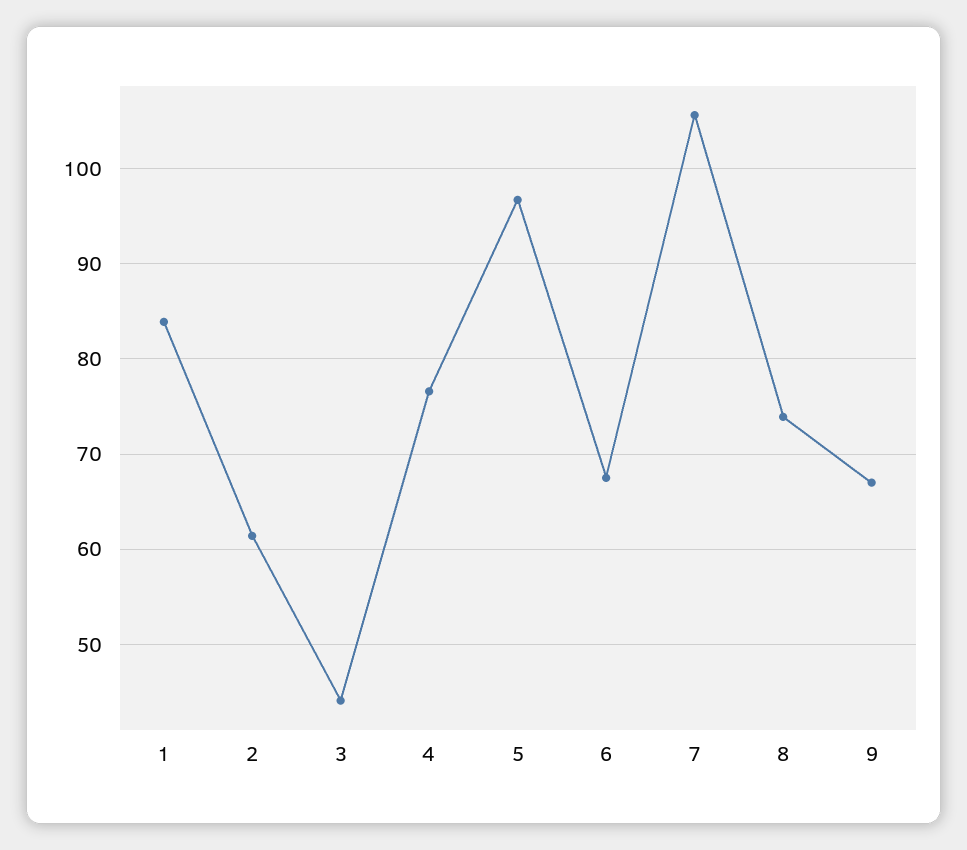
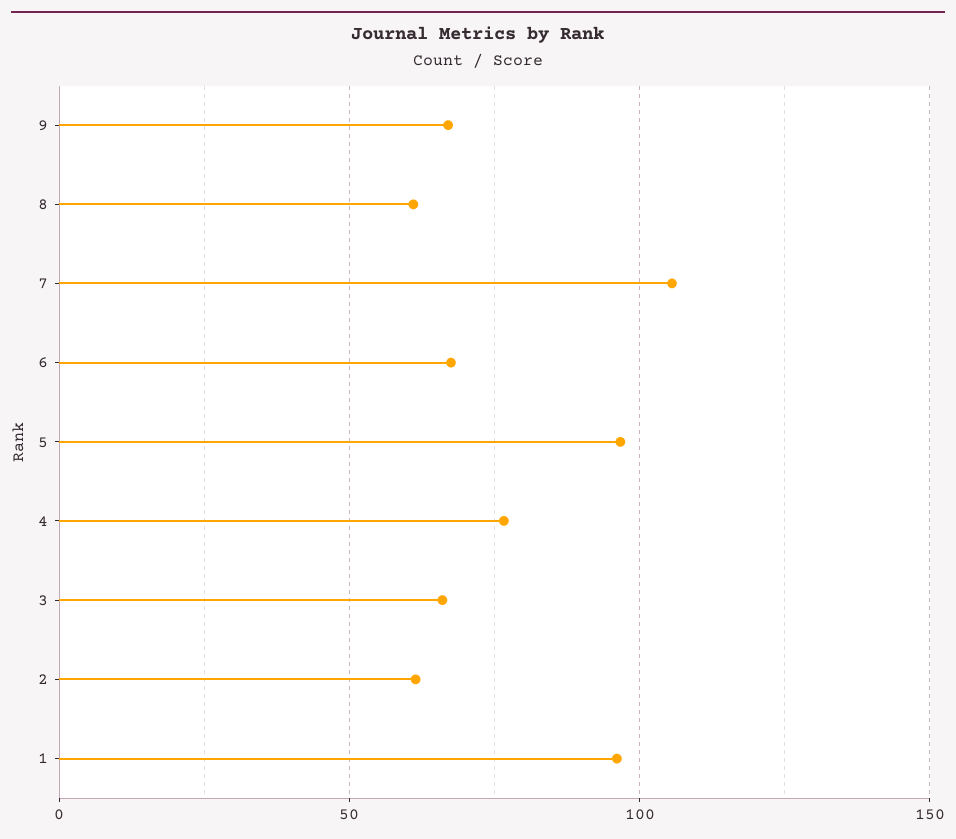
1: 84 -> 95
3: 44 -> 65
8: 74 -> 60

